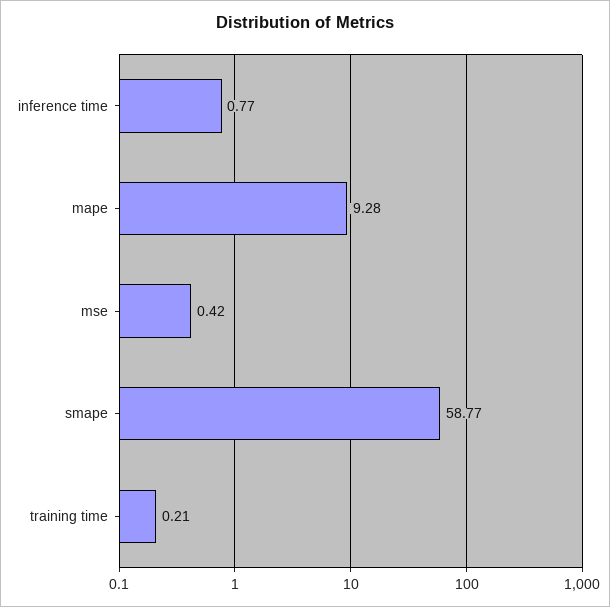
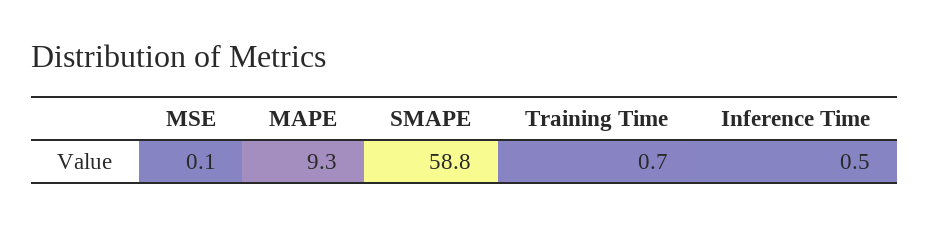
inference time: 0.77 -> 0.5
mse: 0.42 -> 0.1
training time: 0.21 -> 0.7

